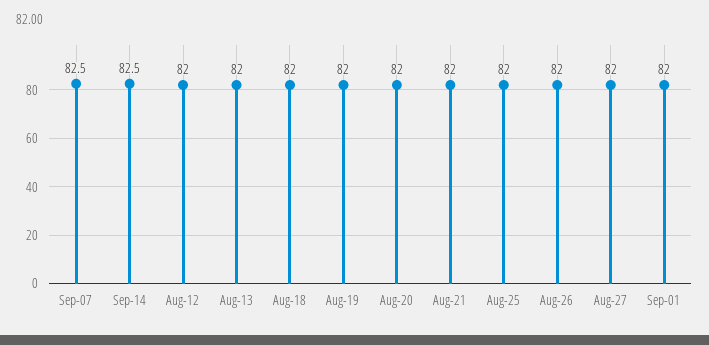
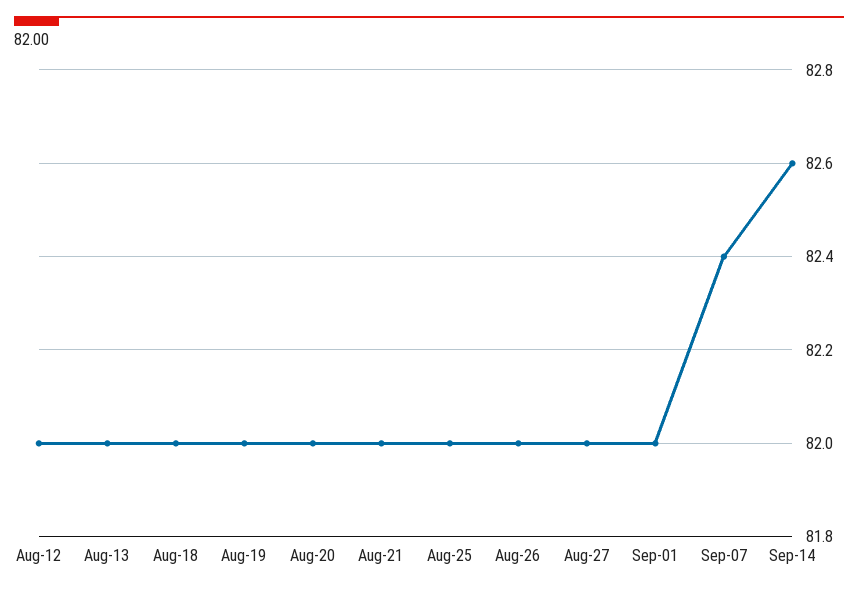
Sep-07: 82.5 -> 82.4
Sep-14: 82.5 -> 82.6

